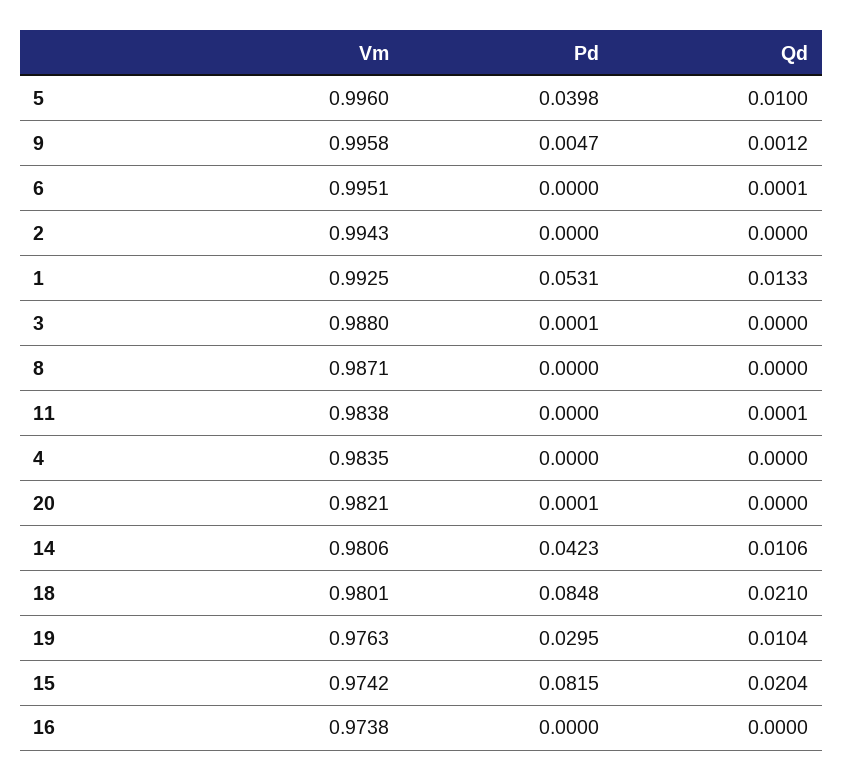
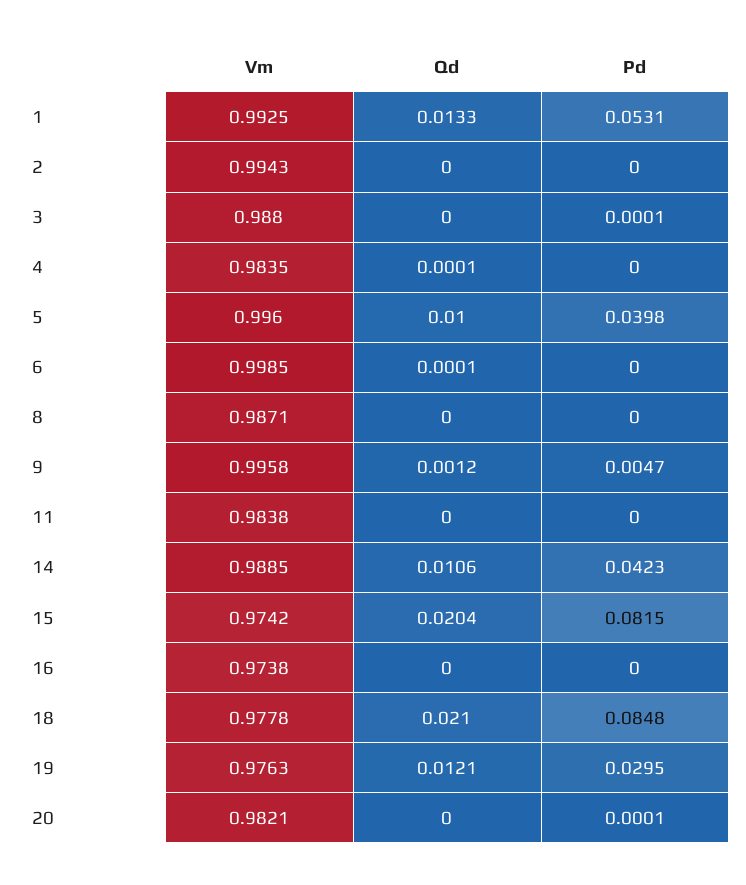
Vm, 6: 0.9951 -> 0.9985
Qd, 11: 0.0001 -> 0
Qd, 4: 0 -> 0.0001
Vm, 14: 0.9806 -> 0.9885
Vm, 18: 0.9801 -> 0.9778
Qd, 19: 0.0104 -> 0.0121

